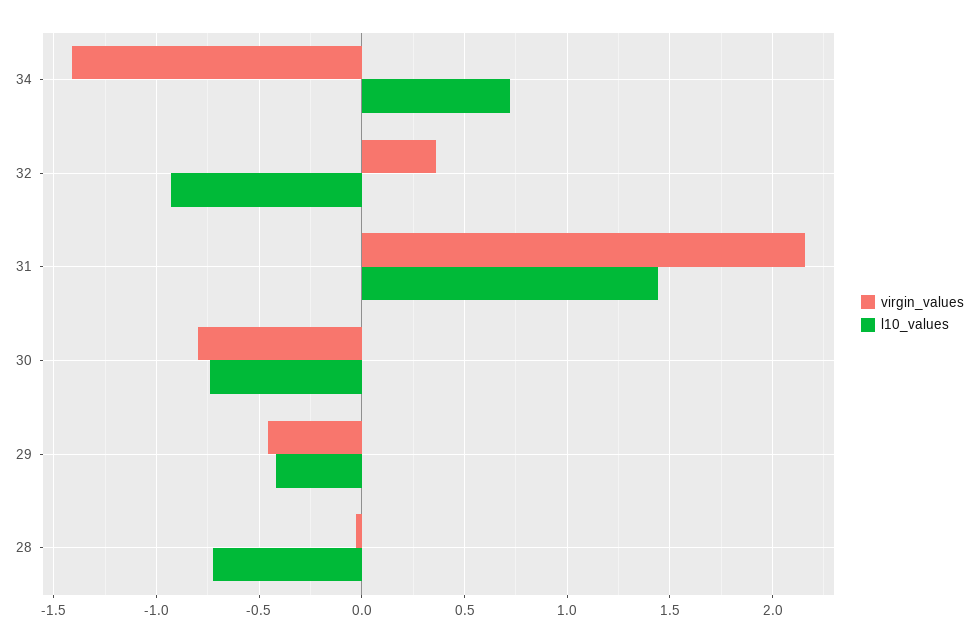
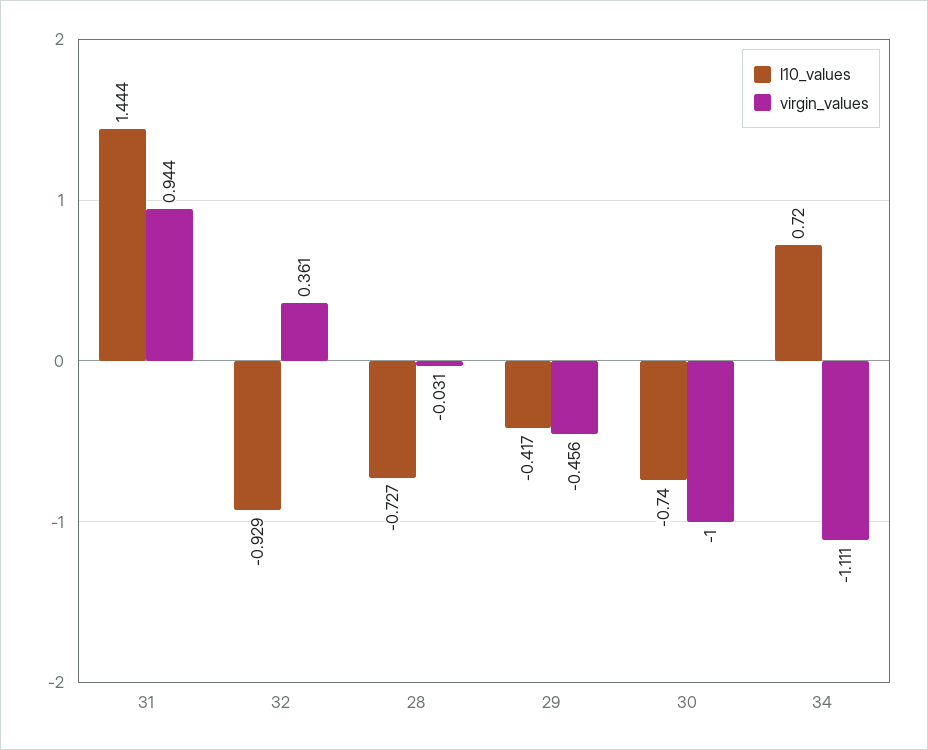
virgin_values, 34: -1.4 -> -1.111
virgin_values, 31: 2.15 -> 0.944
virgin_values, 30: -0.8 -> -1

